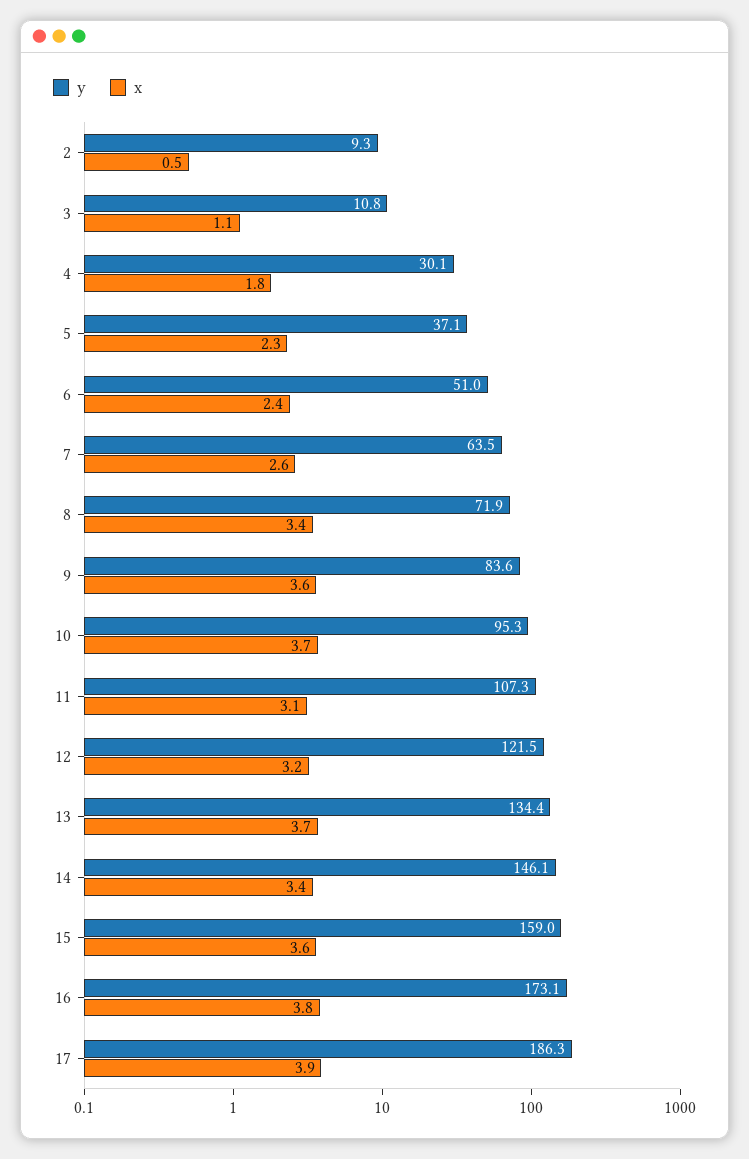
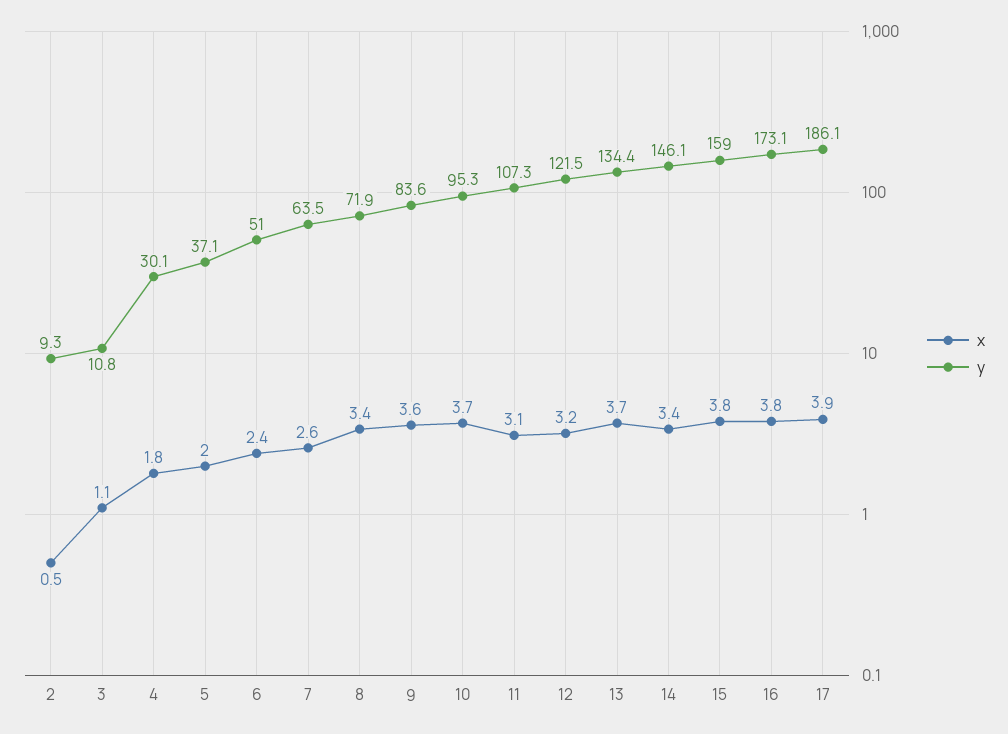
x, 5: 2.3 -> 2
x, 15: 3.6 -> 3.8
y, 17: 186.3 -> 186.1

